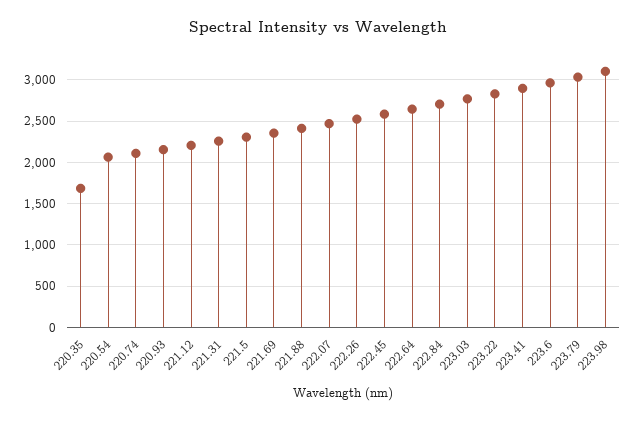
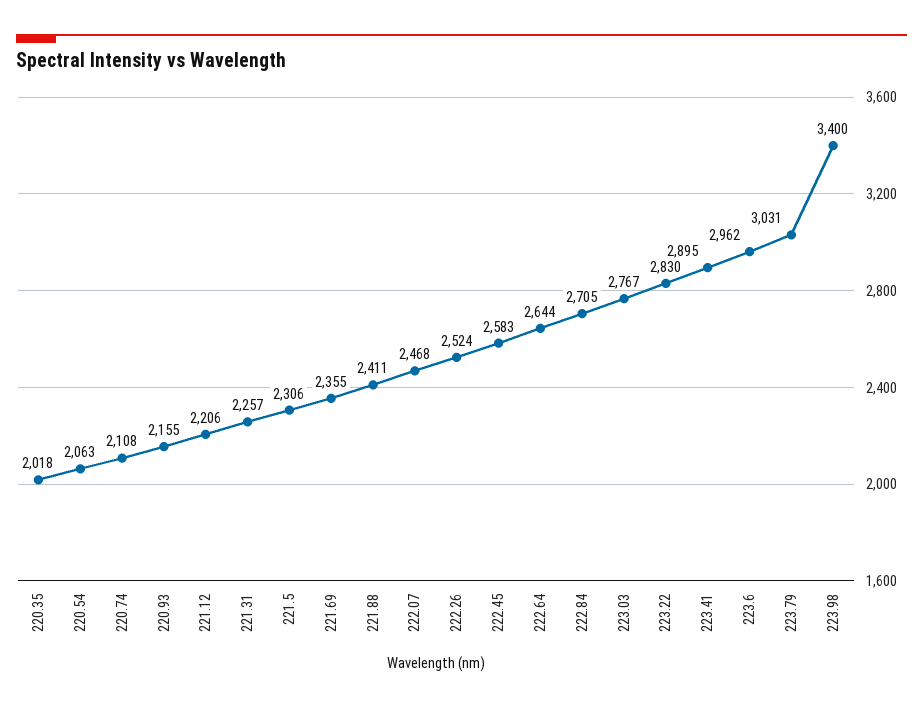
220.35: 1700 -> 2018
223.98: 3100 -> 3400

